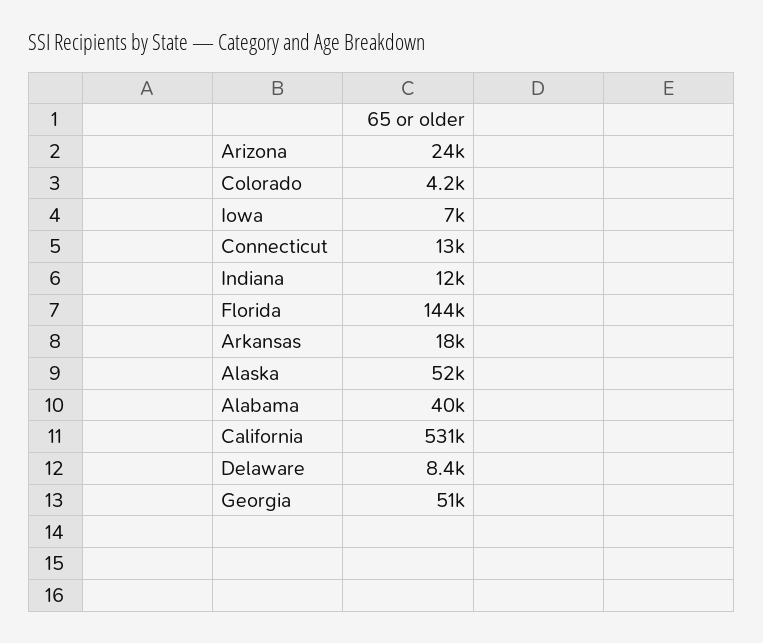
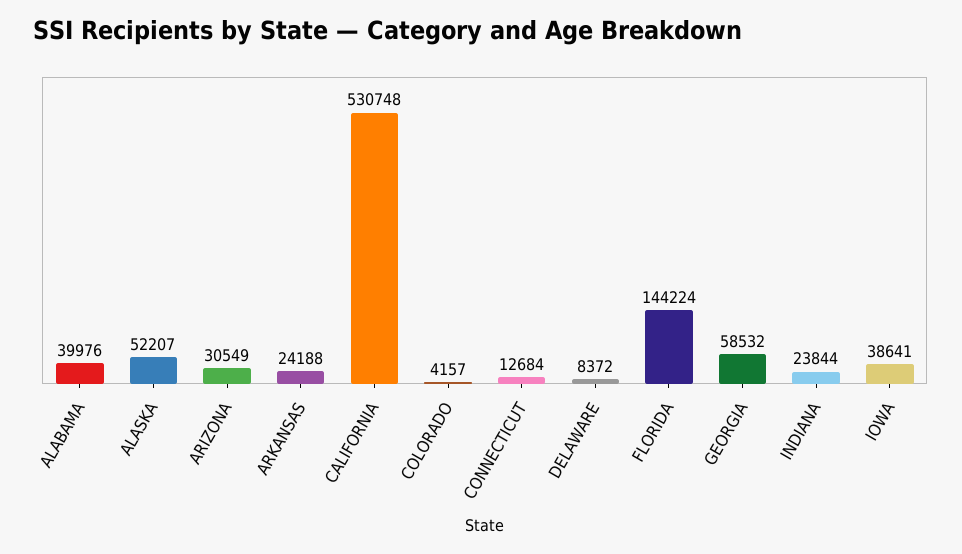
Arizona: 24000 -> 30549
Iowa: 7000 -> 38641
Indiana: 12000 -> 23844
Arkansas: 18000 -> 24188
Georgia: 51000 -> 58532

